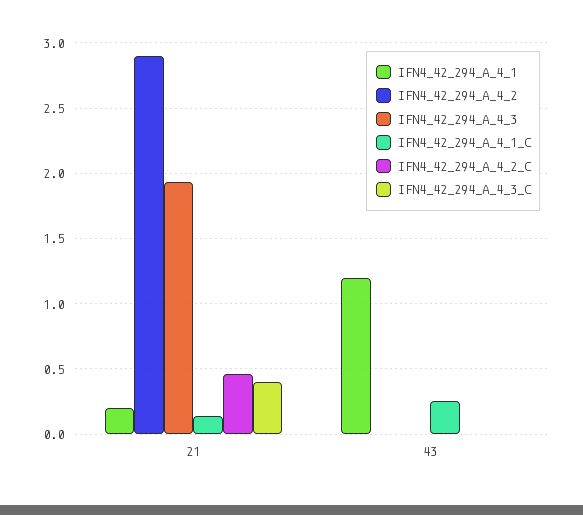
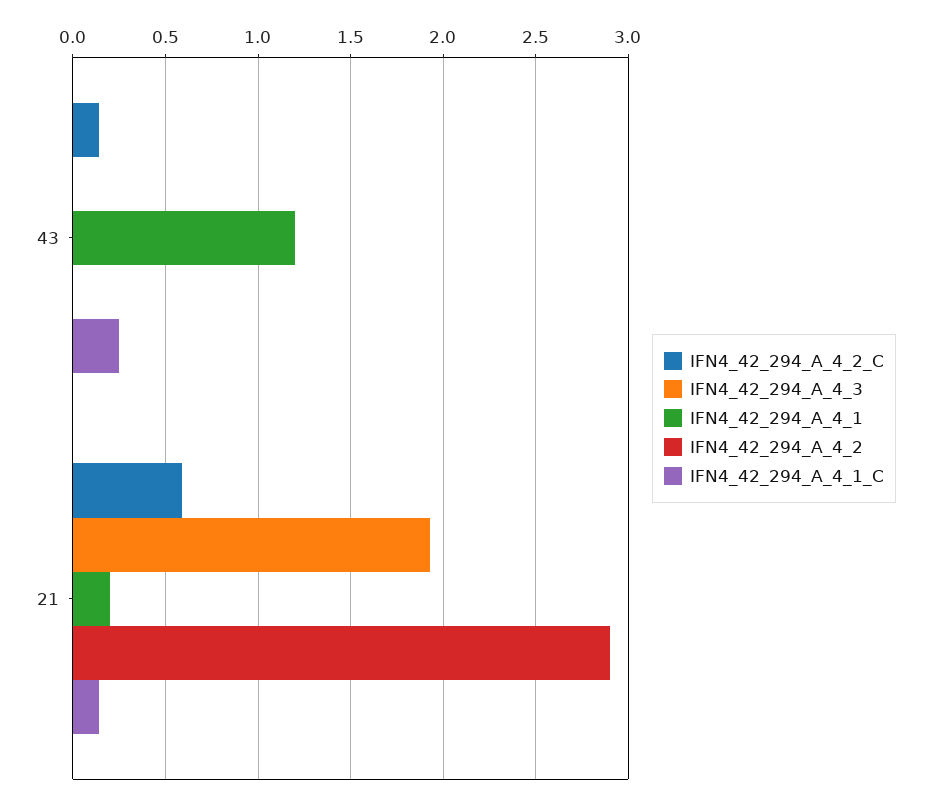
IFN4_42_294_A_4_2_C, 21: 0.45 -> 0.6
IFN4_42_294_A_4_3_C, 21: 0.4 -> none
IFN4_42_294_A_4_2_C, 43: 0 -> 0.15
IFN4_42_294_A_4_3_C, 43: 0 -> none

